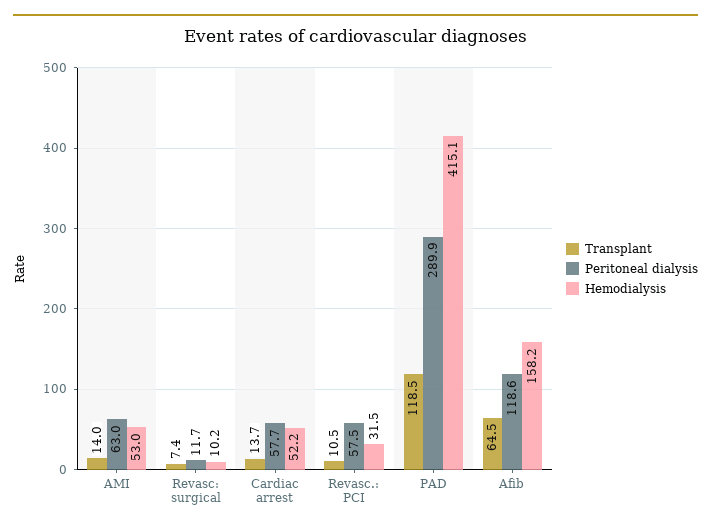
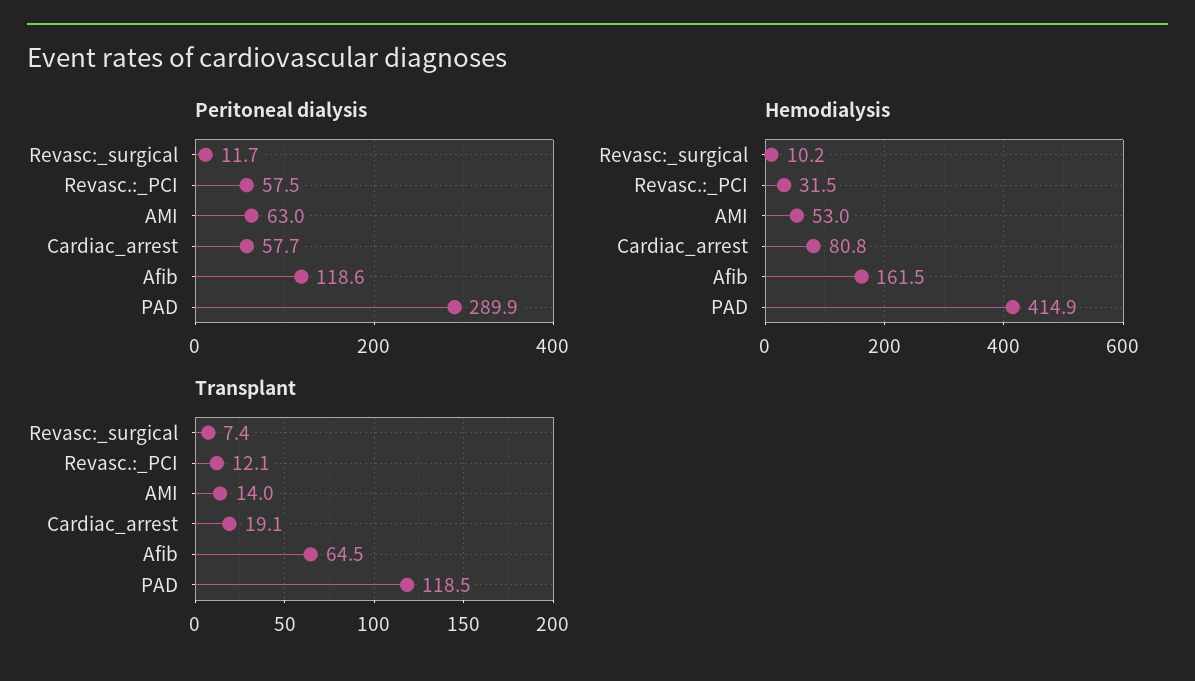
Transplant, Cardiac arrest: 13.7 -> 19.1
Hemodialysis, Cardiac arrest: 52.2 -> 80.8
Transplant, Revasc.: PCI: 10.5 -> 12.1
Hemodialysis, PAD: 415.1 -> 414.9
Hemodialysis, Afib: 158.2 -> 161.5

